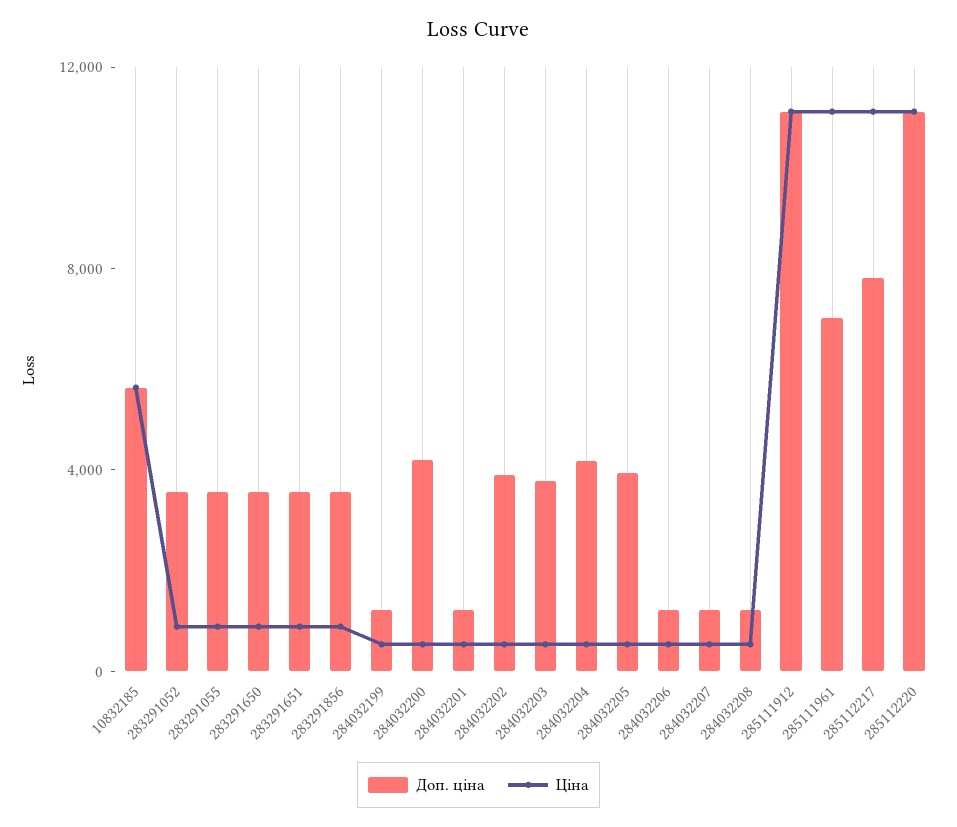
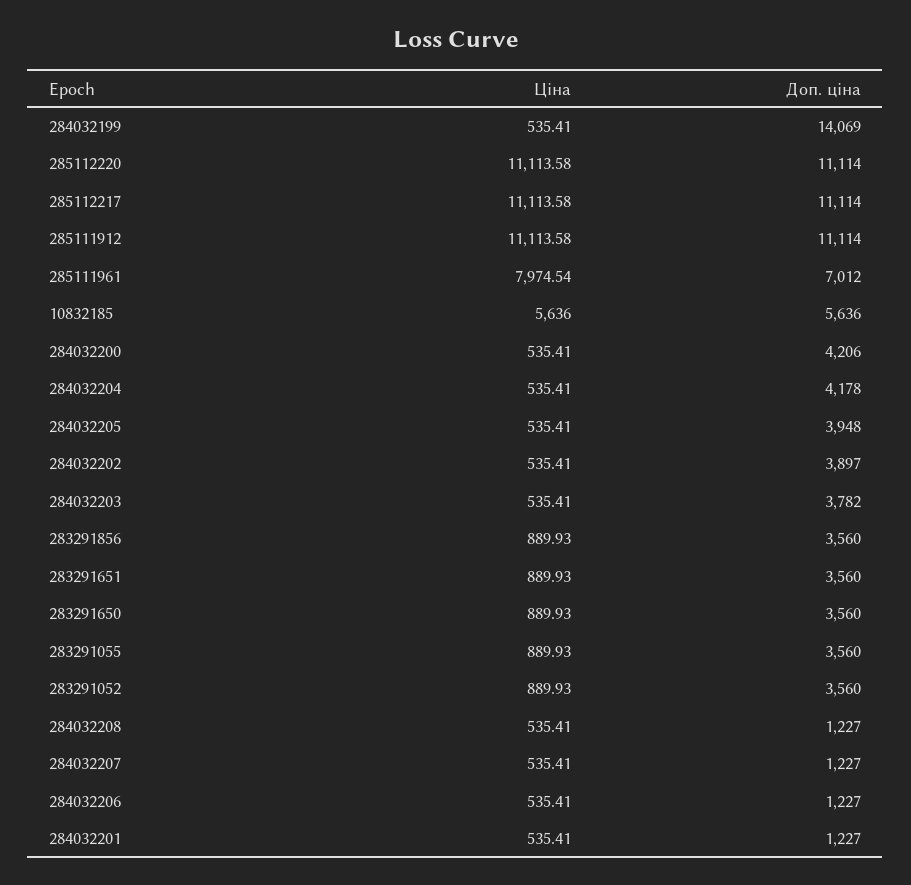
Доп. ціна, 284032199: 1000 -> 14069
Ціна, 285111961: 11000 -> 7974.54
Доп. ціна, 285112217: 8000 -> 11114

